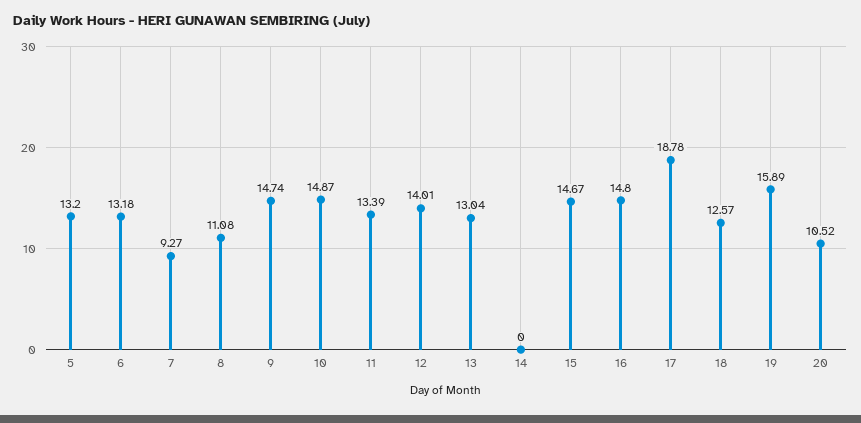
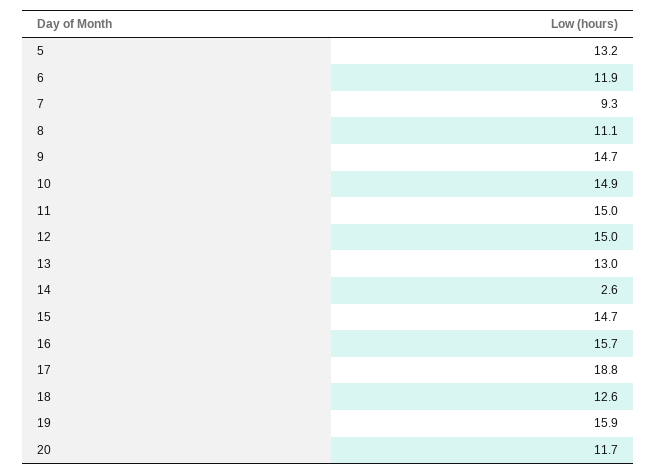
6: 13.18 -> 11.9
11: 13.39 -> 15
12: 14.01 -> 15
14: 0 -> 2.6
16: 14.8 -> 15.7
20: 10.52 -> 11.7

